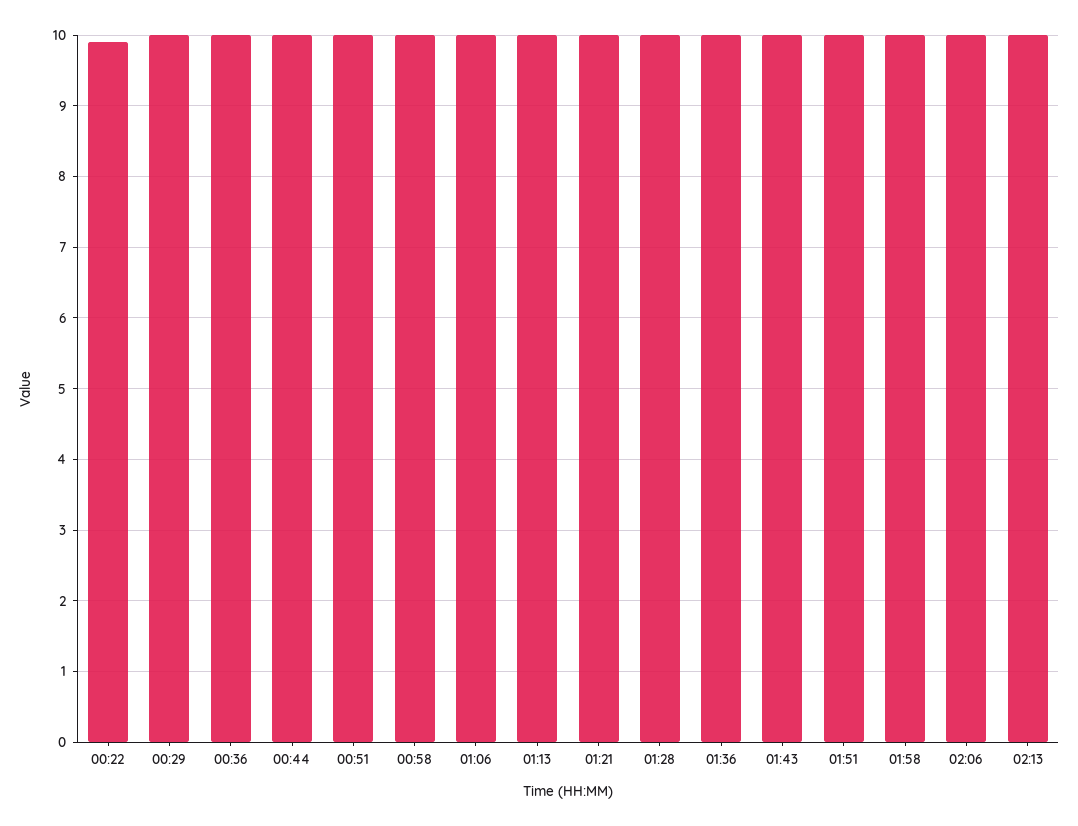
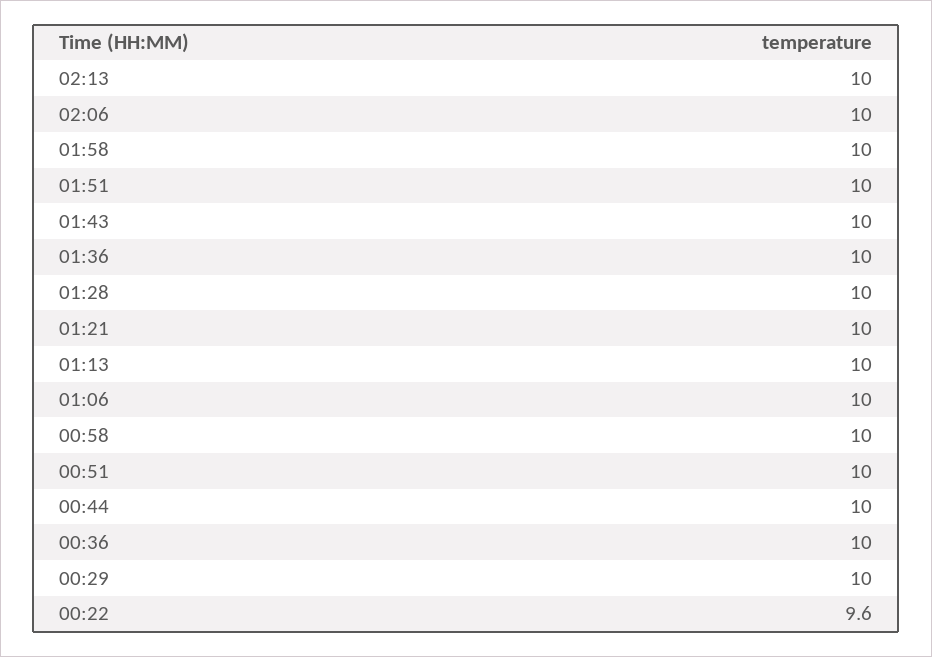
00:22: 9.9 -> 9.6

